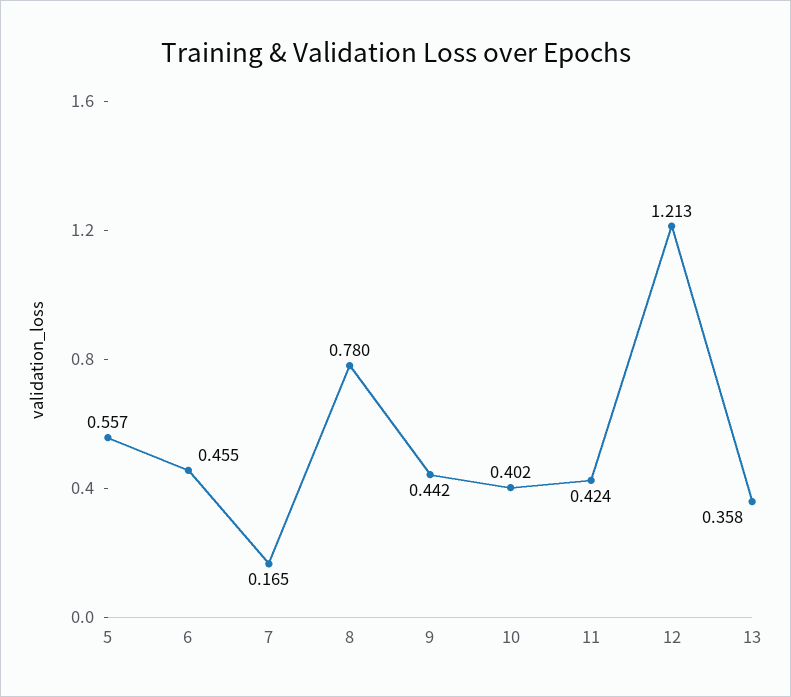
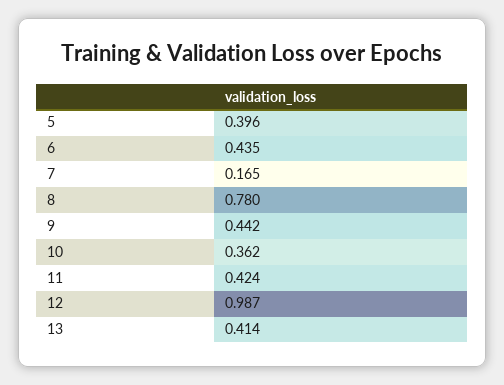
5: 0.557 -> 0.396
6: 0.455 -> 0.435
10: 0.402 -> 0.362
12: 1.213 -> 0.987
13: 0.358 -> 0.414

